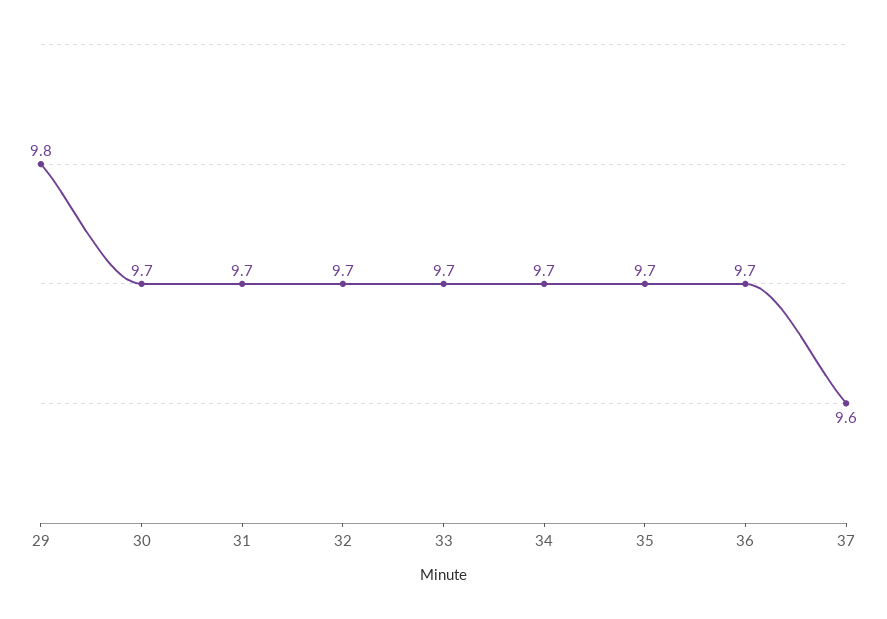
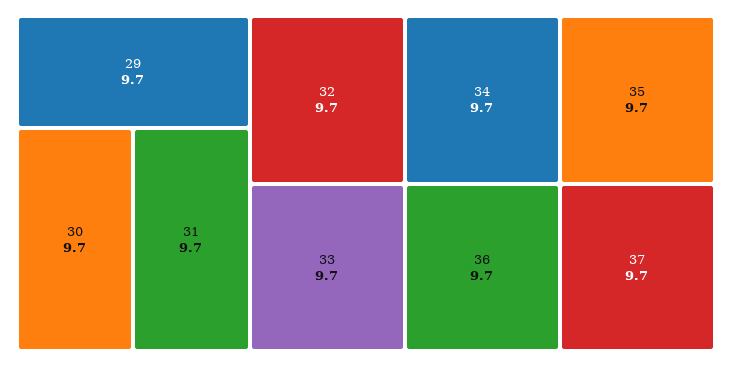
29: 9.8 -> 9.7
37: 9.6 -> 9.7

